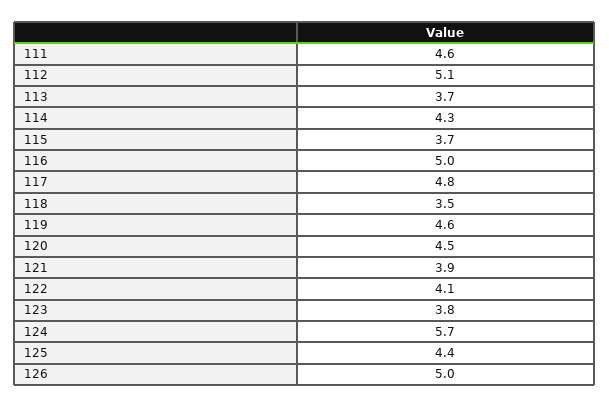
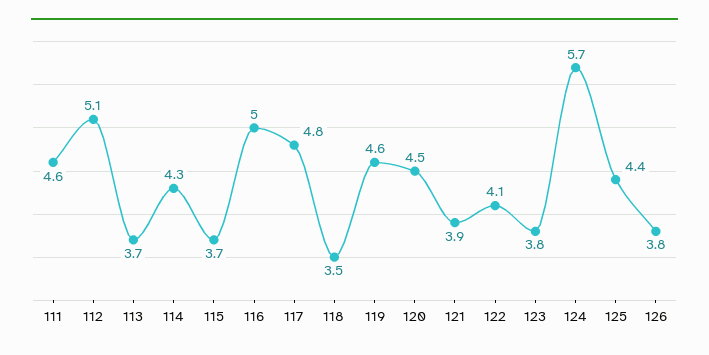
126: 5 -> 3.8

